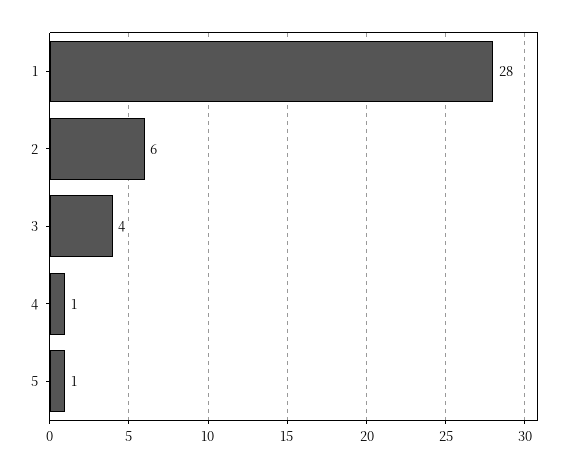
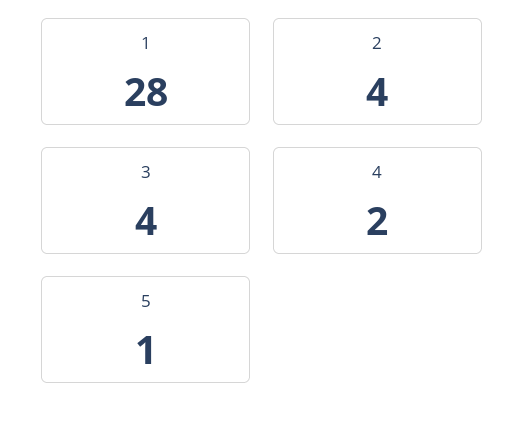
2: 6 -> 4
4: 1 -> 2

